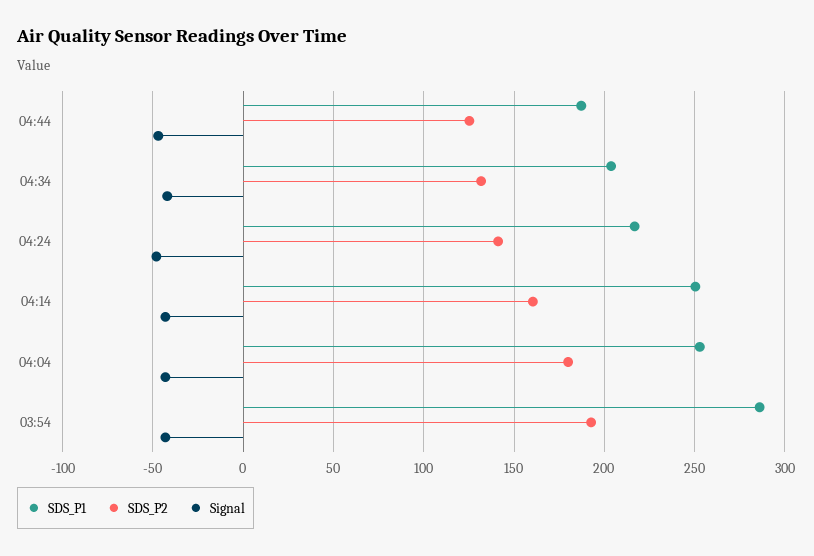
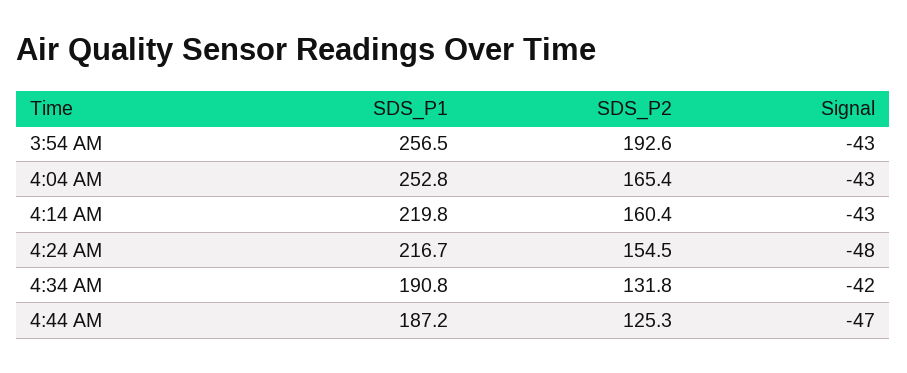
SDS_P1, 04:34: 205 -> 190.8
SDS_P2, 04:24: 140 -> 154.5
SDS_P1, 04:14: 250 -> 219.8
SDS_P2, 04:04: 180 -> 165.4
SDS_P1, 03:54: 285 -> 256.5

